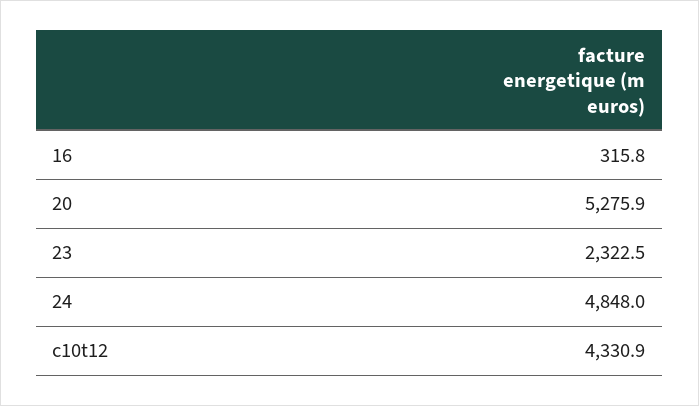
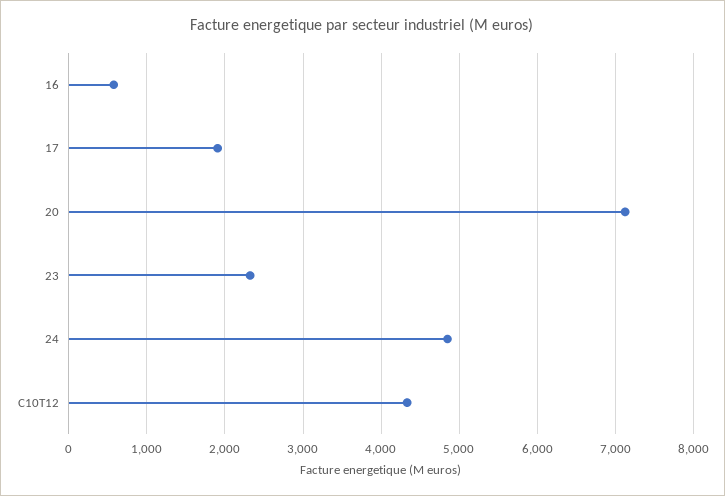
16: 315.8 -> 600
20: 5275.9 -> 7100
17: none -> 1900

